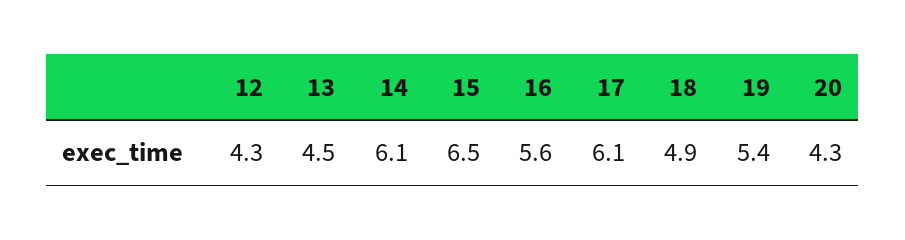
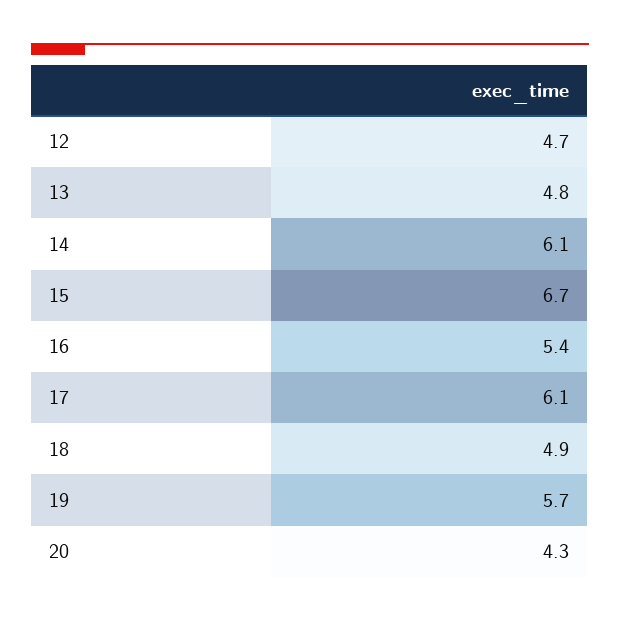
12: 4.3 -> 4.7
13: 4.5 -> 4.8
15: 6.5 -> 6.7
16: 5.6 -> 5.4
19: 5.4 -> 5.7

